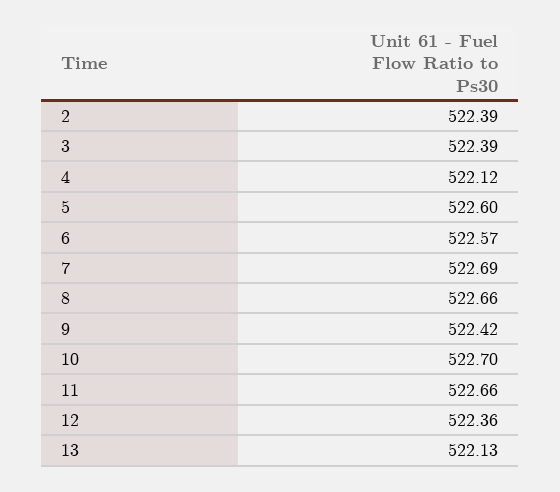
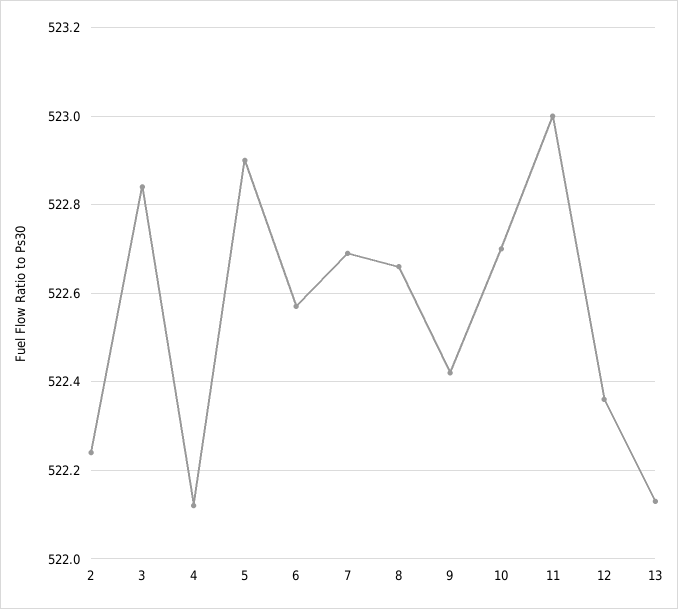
2: 522.39 -> 522.25
3: 522.39 -> 522.85
5: 522.6 -> 522.9
11: 522.66 -> 523

